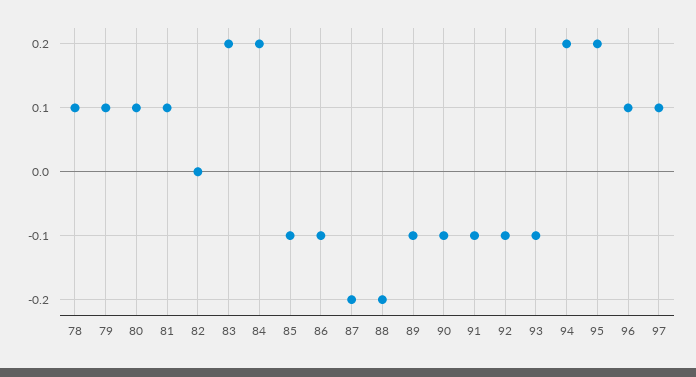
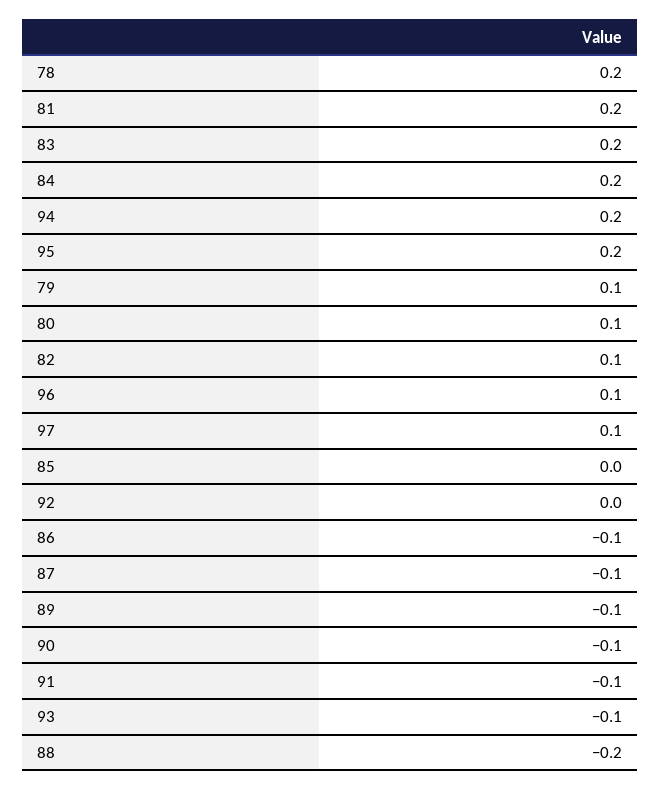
78: 0.1 -> 0.2
81: 0.1 -> 0.2
82: 0 -> 0.1
85: -0.1 -> 0
87: -0.2 -> -0.1
92: -0.1 -> 0

